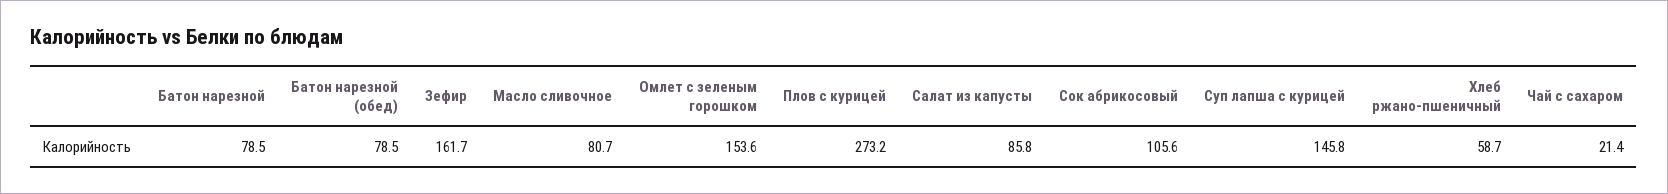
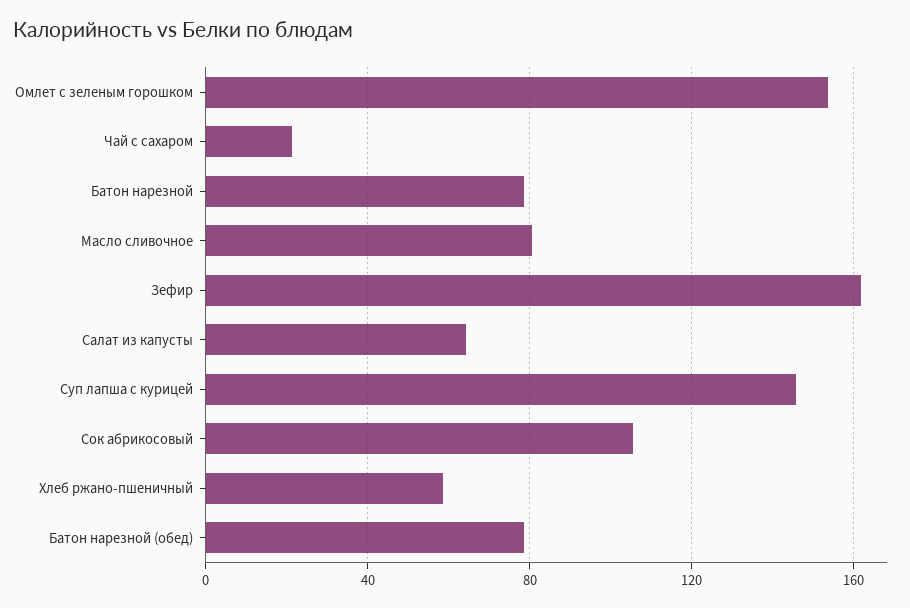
Плов с курицей: 273.2 -> none
Салат из капусты: 85.8 -> 65

